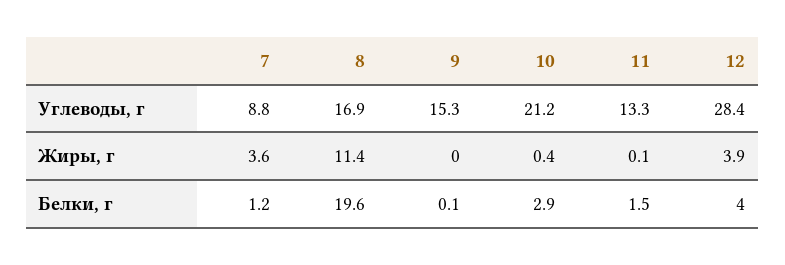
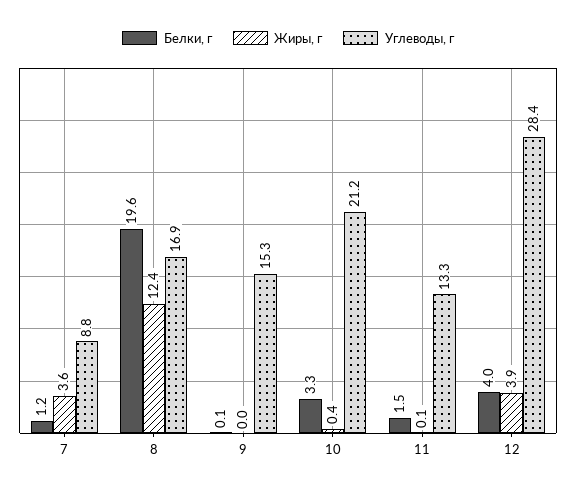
Жиры, г, 8: 11.4 -> 12.4
Белки, г, 10: 2.9 -> 3.3

